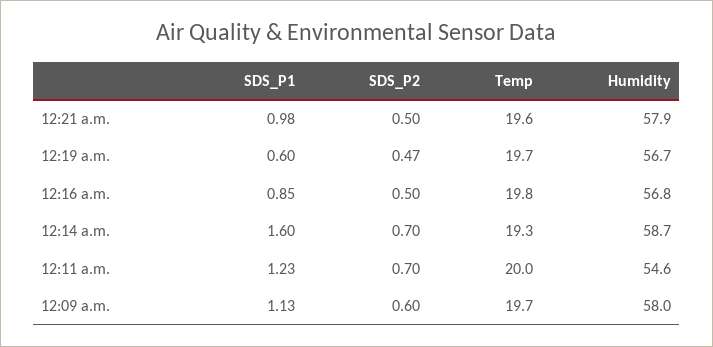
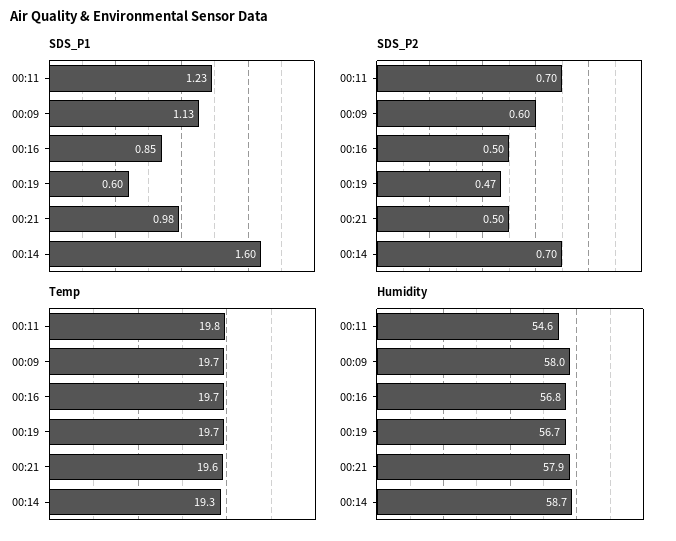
Temp, 12:16 a.m.: 19.8 -> 19.7
Temp, 12:11 a.m.: 20 -> 19.8

